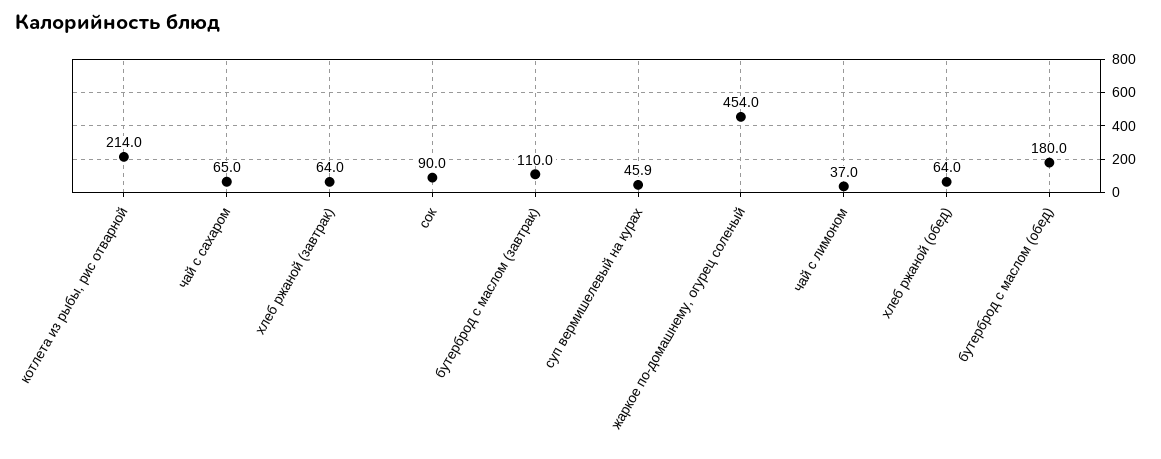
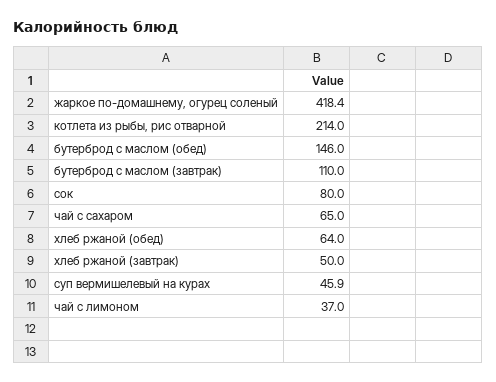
хлеб ржаной (завтрак): 64 -> 50
сок: 90 -> 80
жаркое по-домашнему, огурец соленый: 454 -> 418.4
бутерброд с маслом (обед): 180 -> 146

